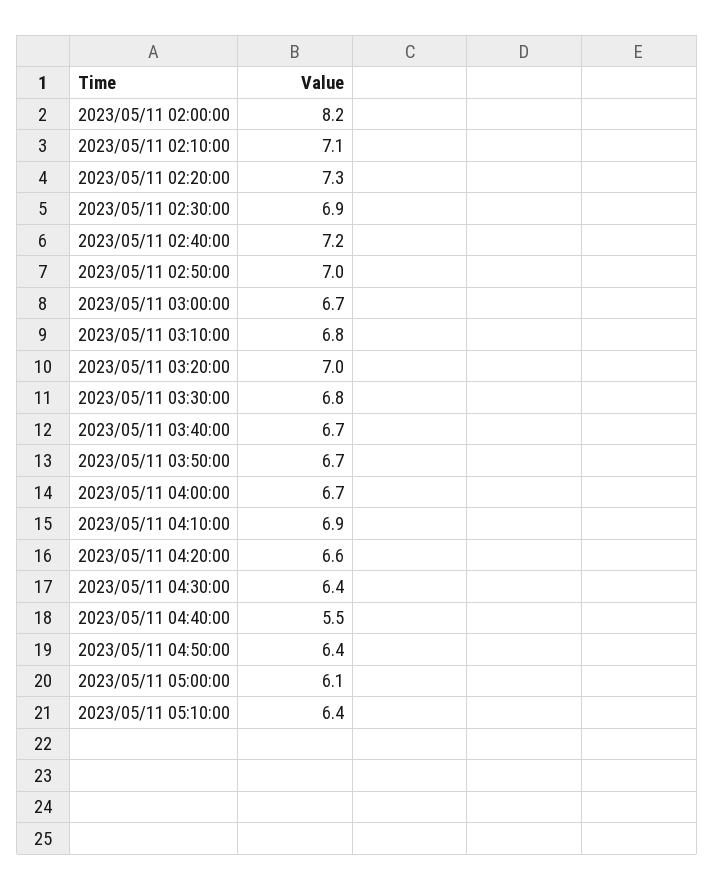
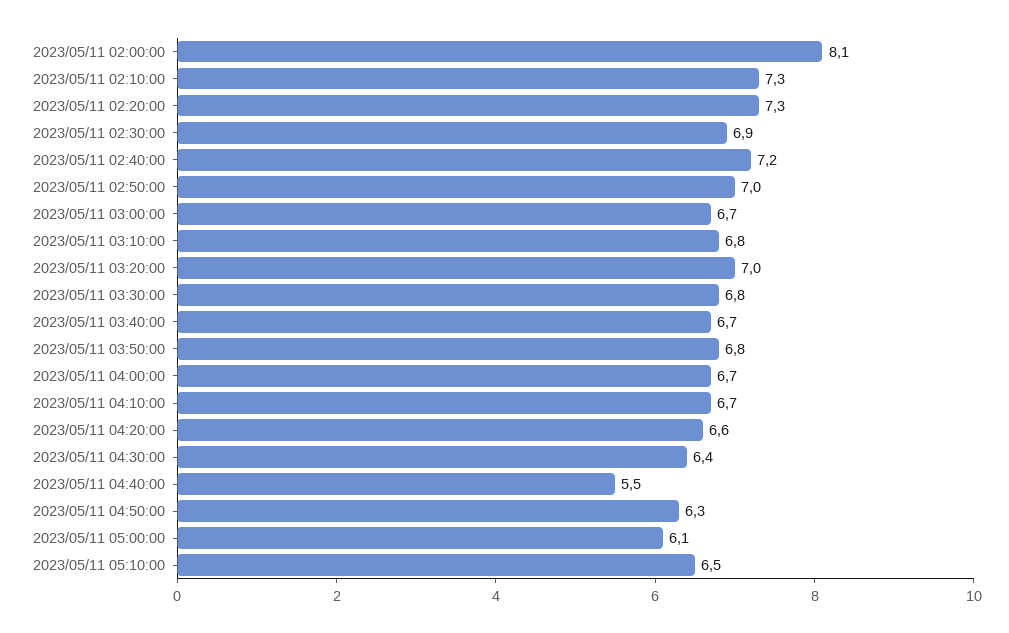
2023/05/11 02:00:00: 8.2 -> 8.1
2023/05/11 02:10:00: 7.1 -> 7.3
2023/05/11 03:50:00: 6.7 -> 6.8
2023/05/11 04:10:00: 6.9 -> 6.7
2023/05/11 04:50:00: 6.4 -> 6.3
2023/05/11 05:10:00: 6.4 -> 6.5

